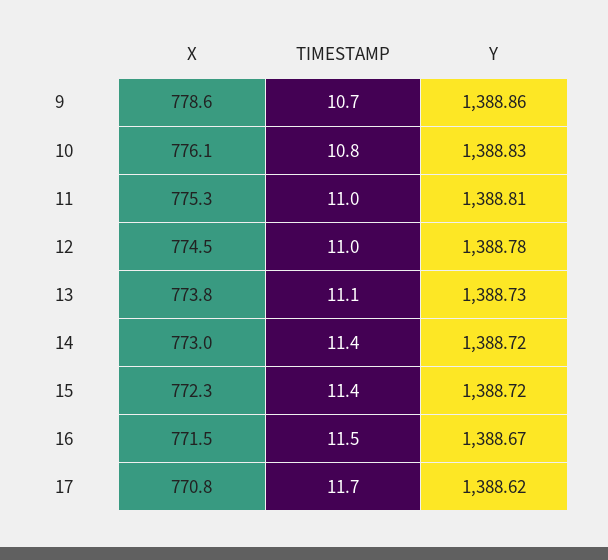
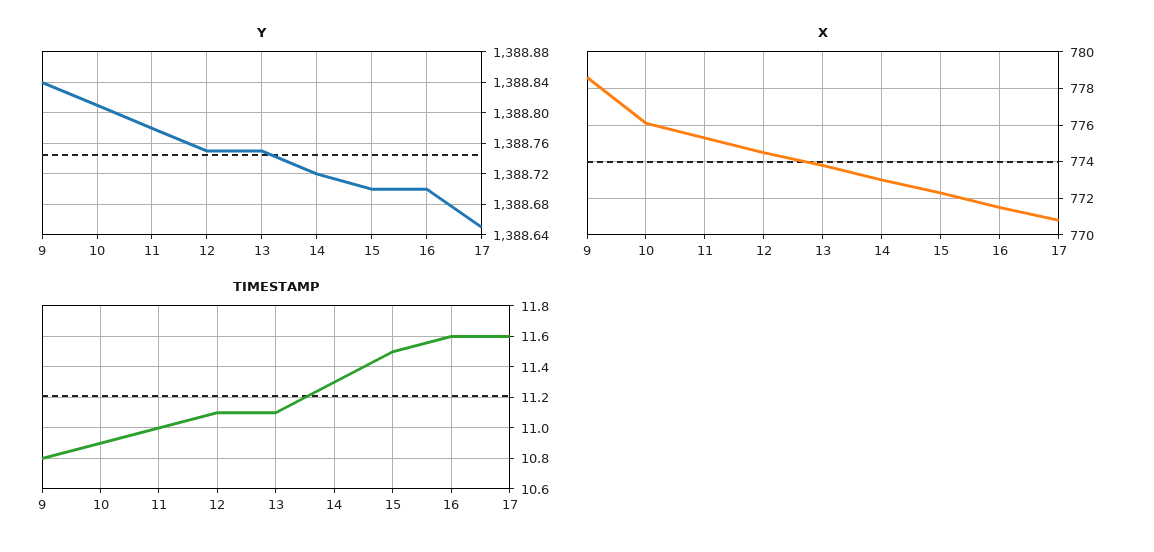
TIMESTAMP, 9: 10.7 -> 10.8
Y, 9: 1388.86 -> 1388.84
TIMESTAMP, 10: 10.8 -> 10.9
Y, 10: 1388.83 -> 1388.81
Y, 11: 1388.81 -> 1388.78
TIMESTAMP, 12: 11 -> 11.1
Y, 12: 1388.78 -> 1388.75
Y, 13: 1388.73 -> 1388.75
TIMESTAMP, 14: 11.4 -> 11.3
TIMESTAMP, 15: 11.4 -> 11.5
Y, 15: 1388.72 -> 1388.7
TIMESTAMP, 16: 11.5 -> 11.6
Y, 16: 1388.67 -> 1388.7
TIMESTAMP, 17: 11.7 -> 11.6
Y, 17: 1388.62 -> 1388.65

